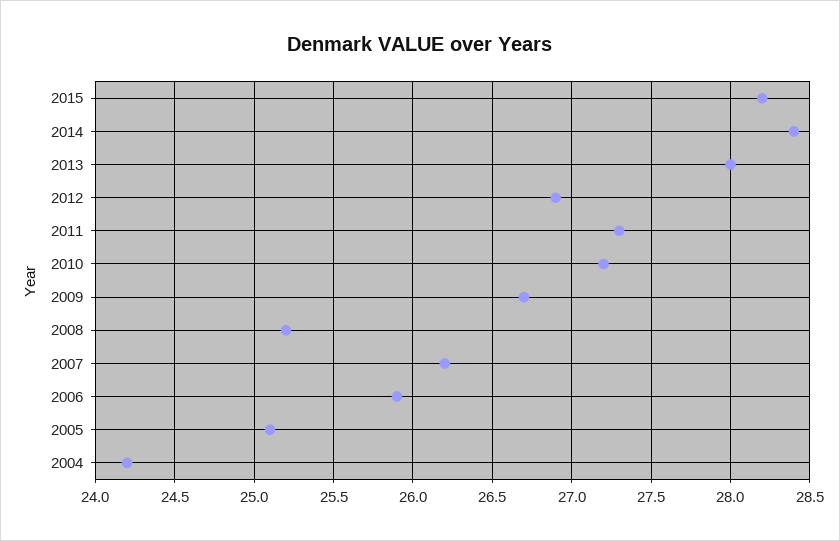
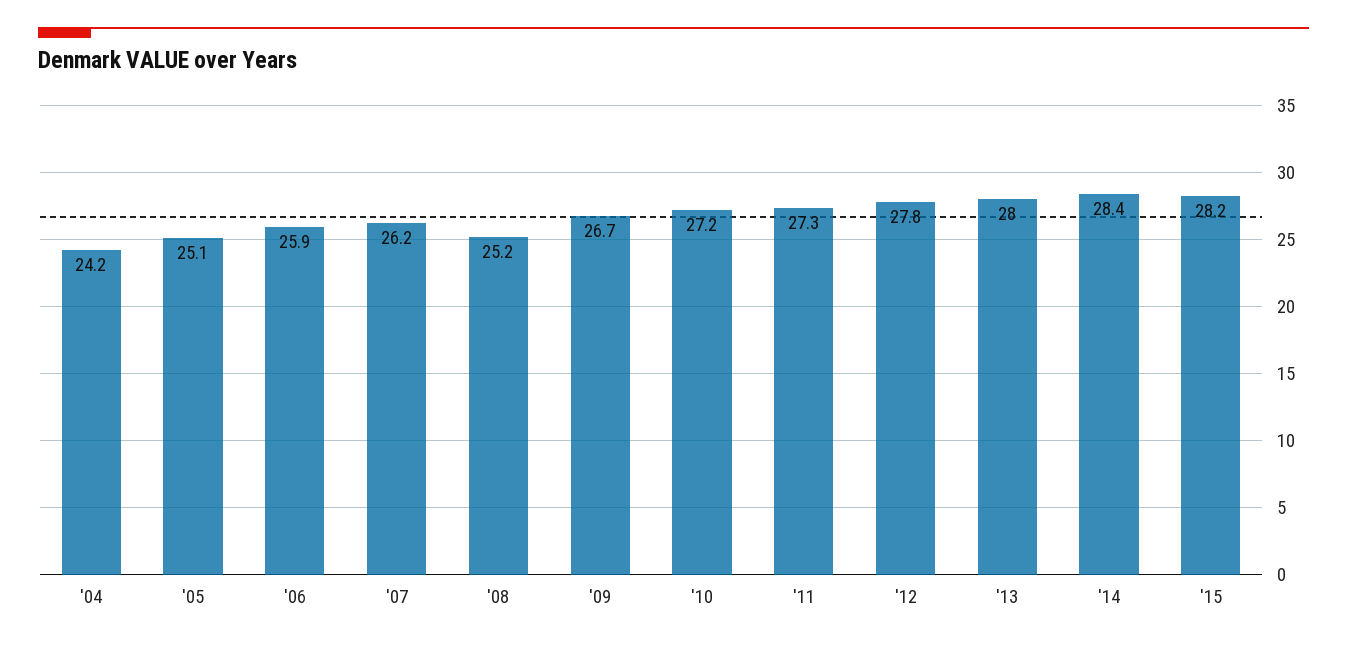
2012: 26.9 -> 27.8

